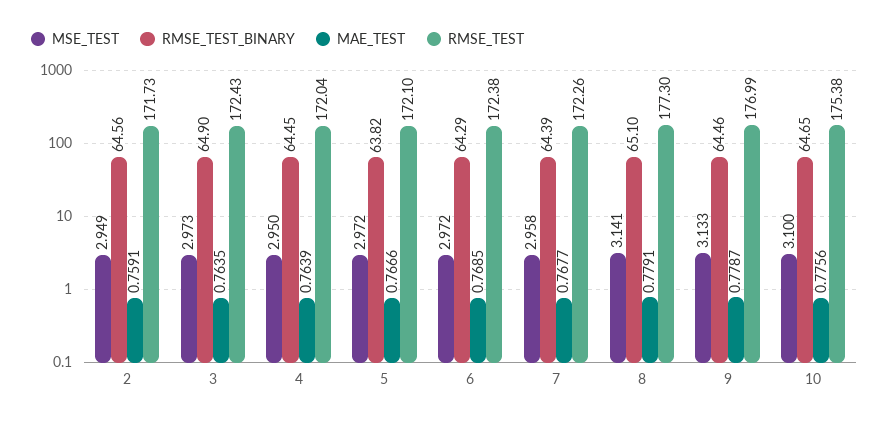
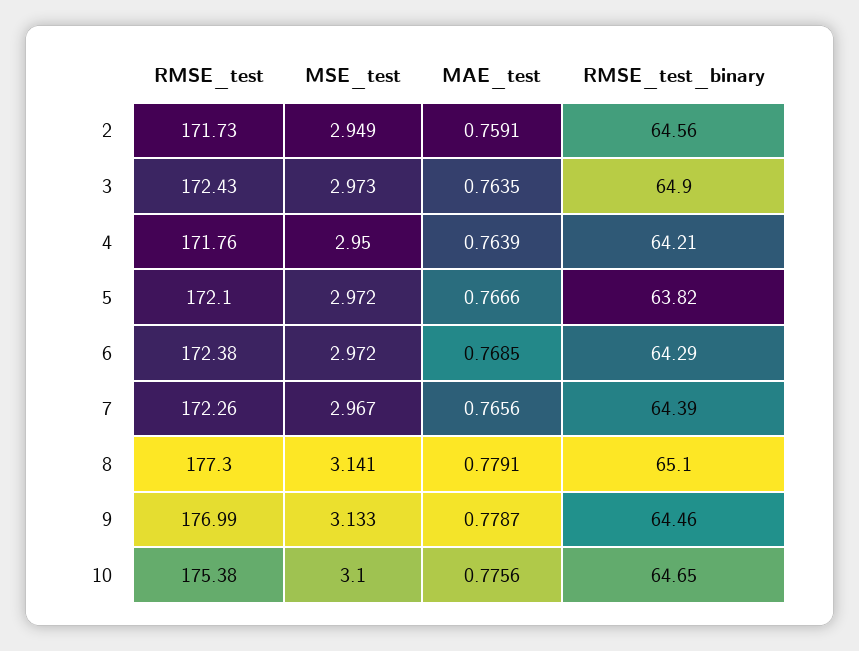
RMSE_TEST_BINARY, 4: 64.45 -> 64.21
RMSE_TEST, 4: 172.04 -> 171.76
MSE_TEST, 7: 2.958 -> 2.967
MAE_TEST, 7: 0.7677 -> 0.7656

